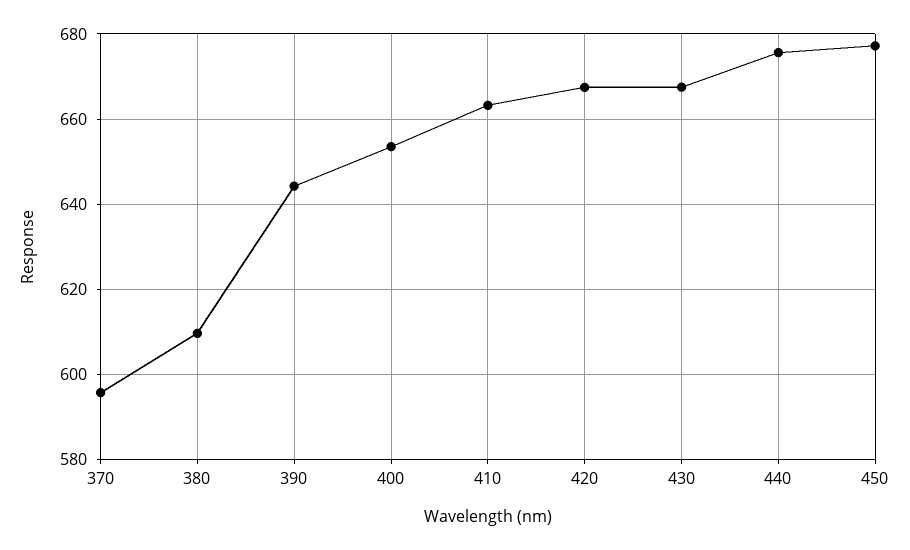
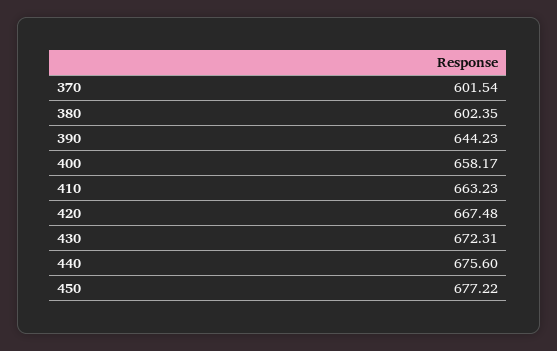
370: 596 -> 601.54
380: 610 -> 602.35
400: 654 -> 658.17
430: 668 -> 672.31

